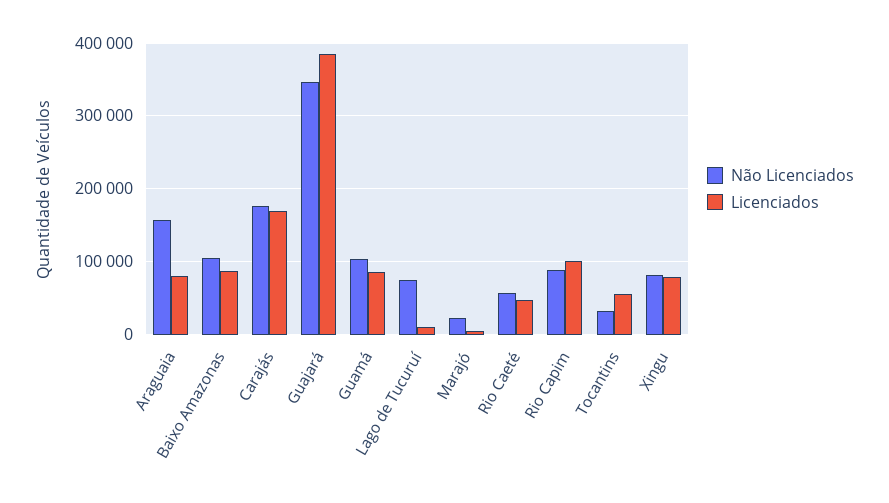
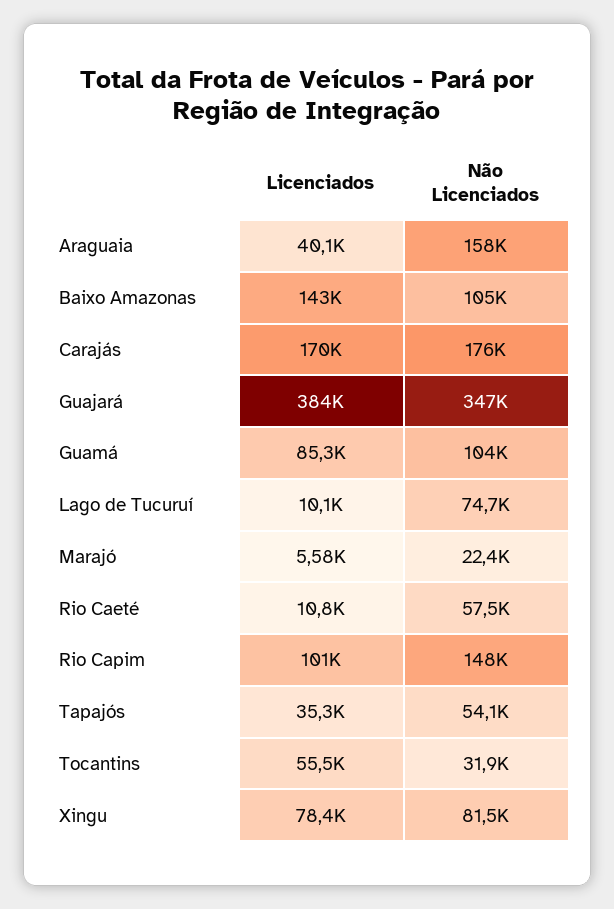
Licenciados, Araguaia: 80000 -> 40100
Licenciados, Baixo Amazonas: 90000 -> 143000
Licenciados, Rio Caeté: 50000 -> 10800
Não Licenciados, Rio Capim: 90000 -> 148000
Licenciados, Tapajós: none -> 35300
Não Licenciados, Tapajós: none -> 54100

